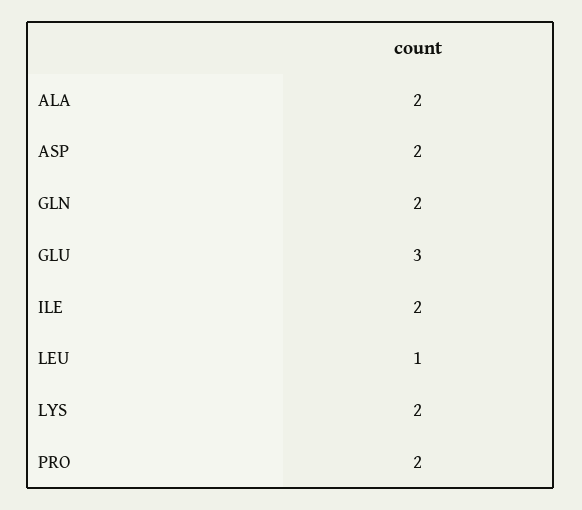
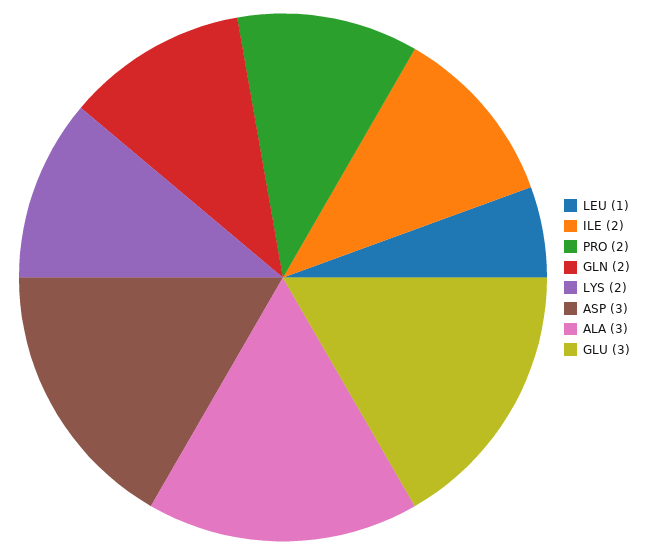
ALA: 2 -> 3
ASP: 2 -> 3

